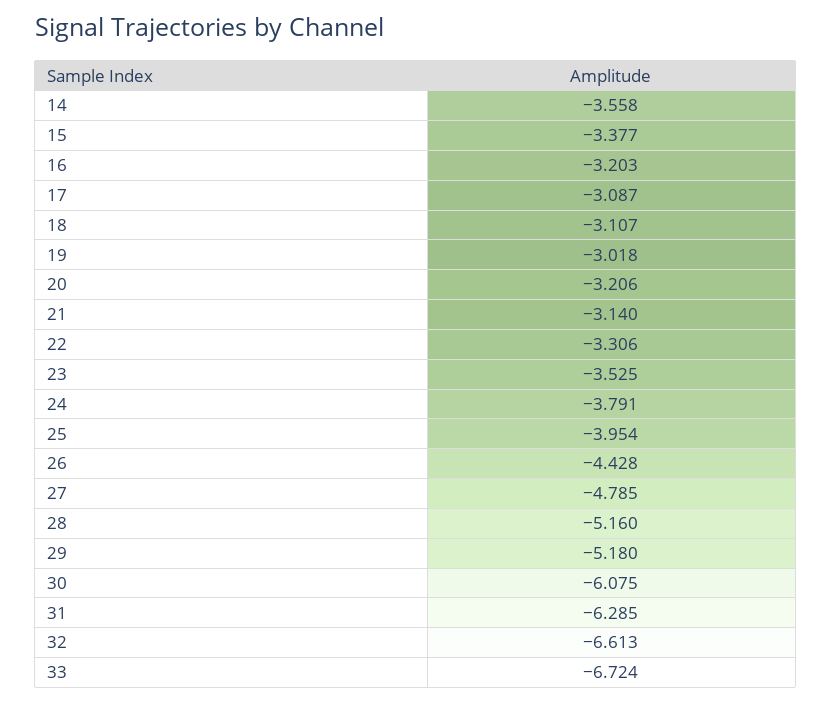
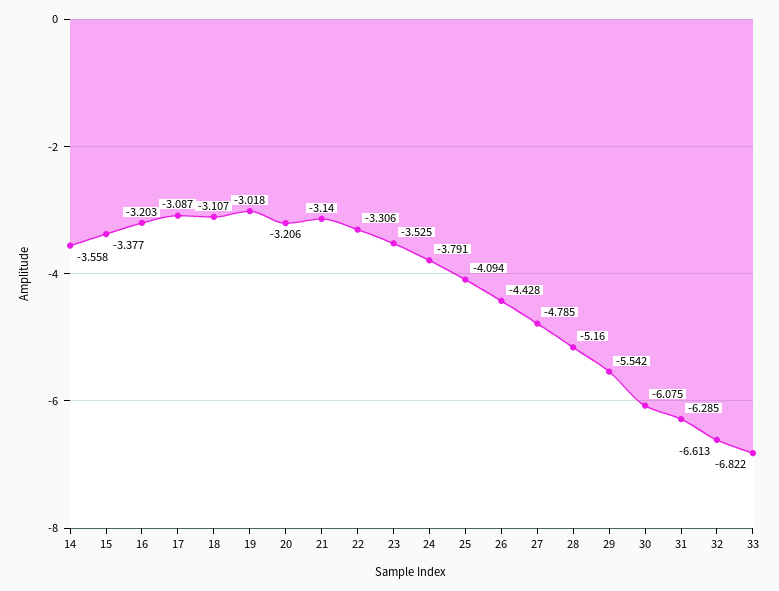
25: -3.954 -> -4.094
29: -5.18 -> -5.542
33: -6.724 -> -6.822

